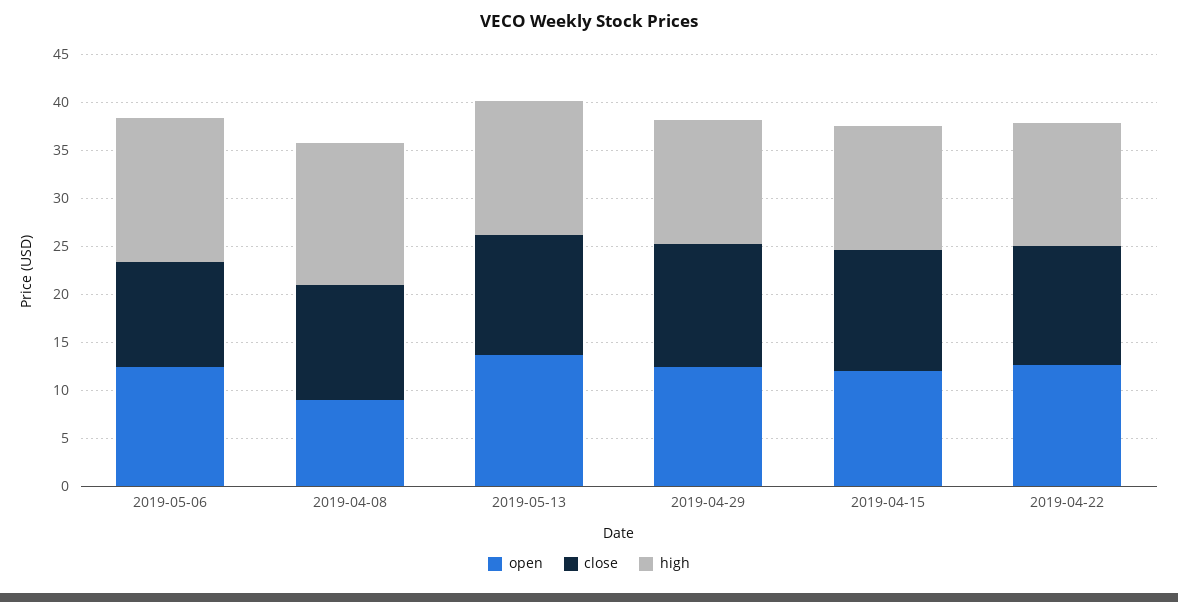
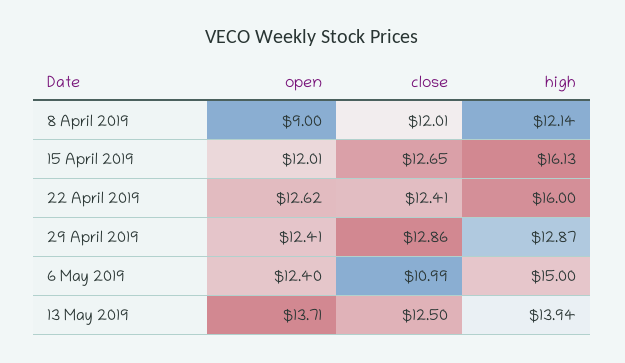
high, 2019-04-08: 15 -> 12.14
high, 2019-04-15: 13 -> 16.13
high, 2019-04-22: 13 -> 16

